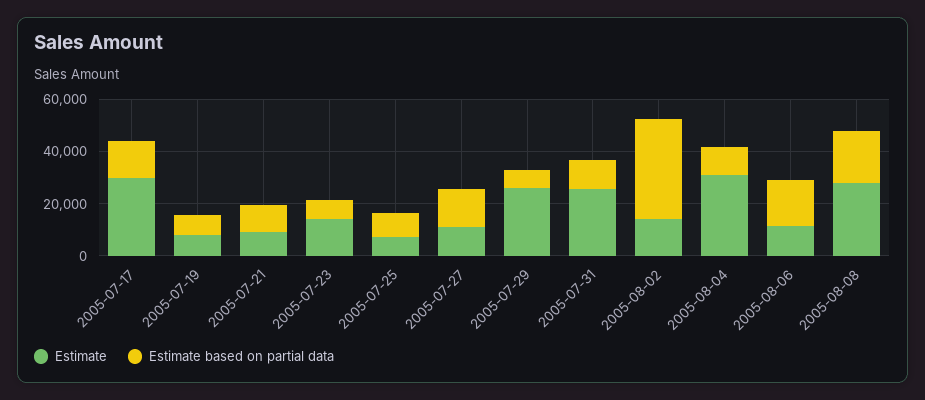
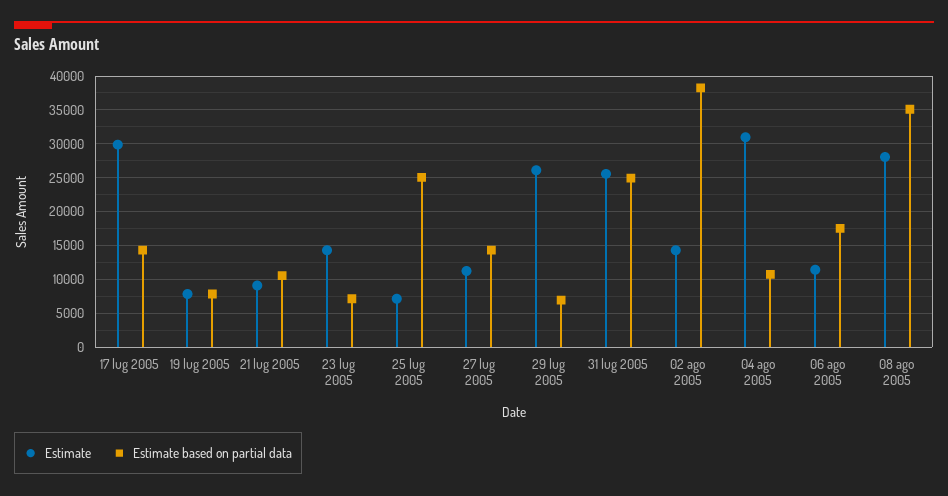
Estimate based on partial data, 2005-07-25: 10000 -> 25000
Estimate based on partial data, 2005-07-31: 10000 -> 25000
Estimate based on partial data, 2005-08-08: 20000 -> 35000

